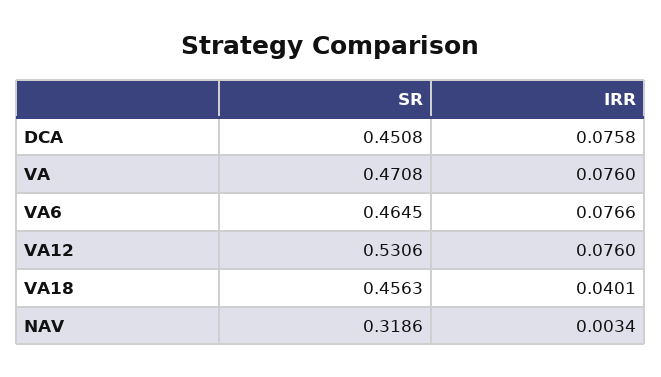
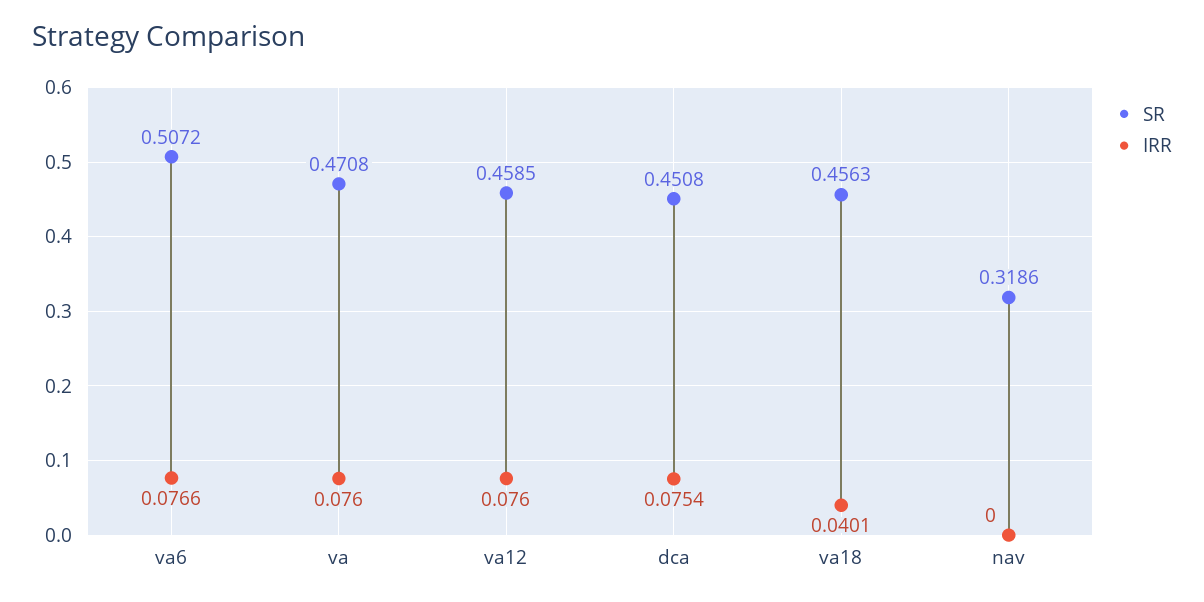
IRR, DCA: 0.0758 -> 0.0754
SR, VA6: 0.4645 -> 0.5072
SR, VA12: 0.5306 -> 0.4585
IRR, NAV: 0.0034 -> 0

